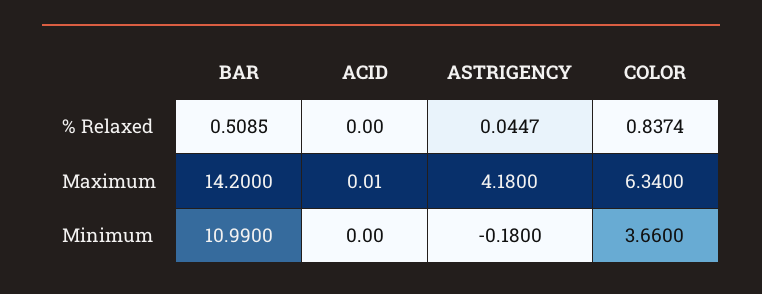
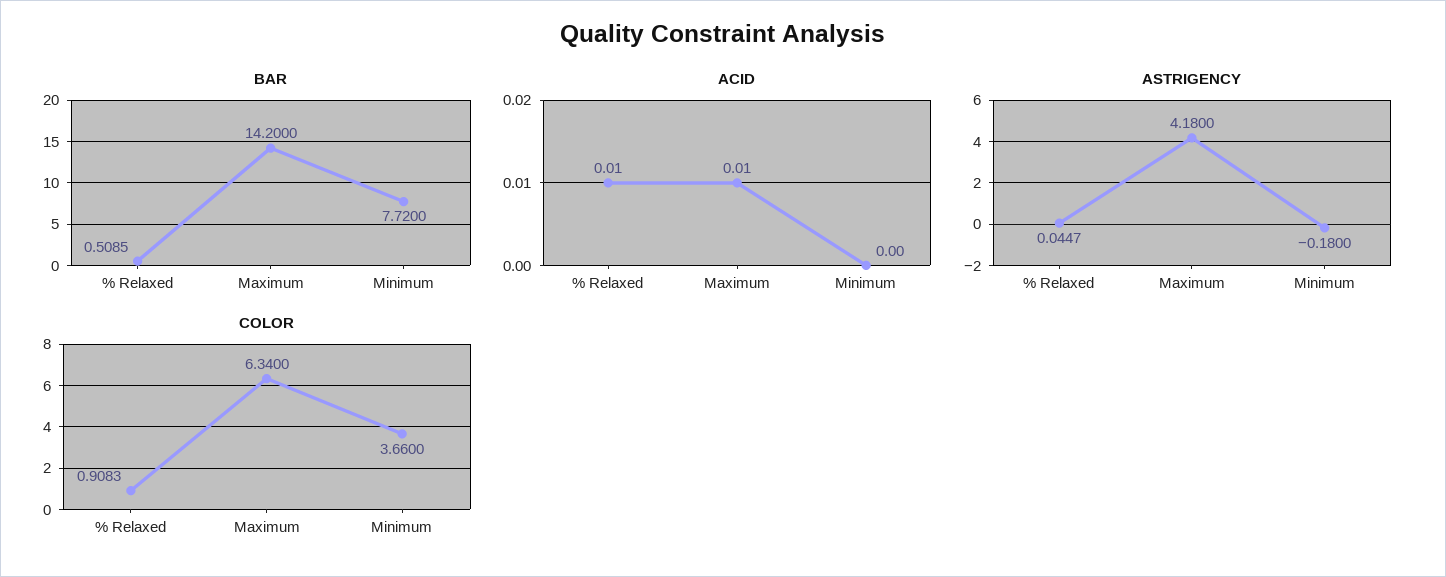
ACID, % Relaxed: 0 -> 0.01
COLOR, % Relaxed: 0.8374 -> 0.9083
BAR, Minimum: 10.99 -> 7.72

